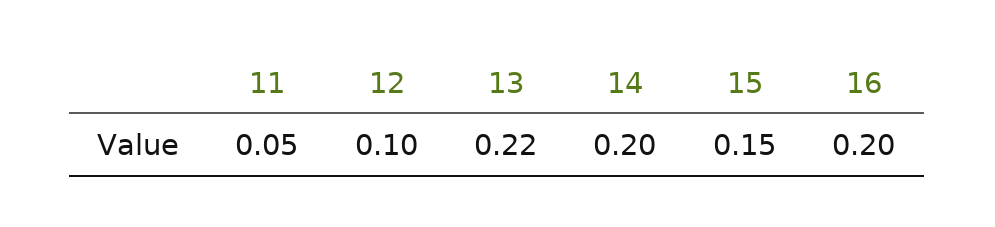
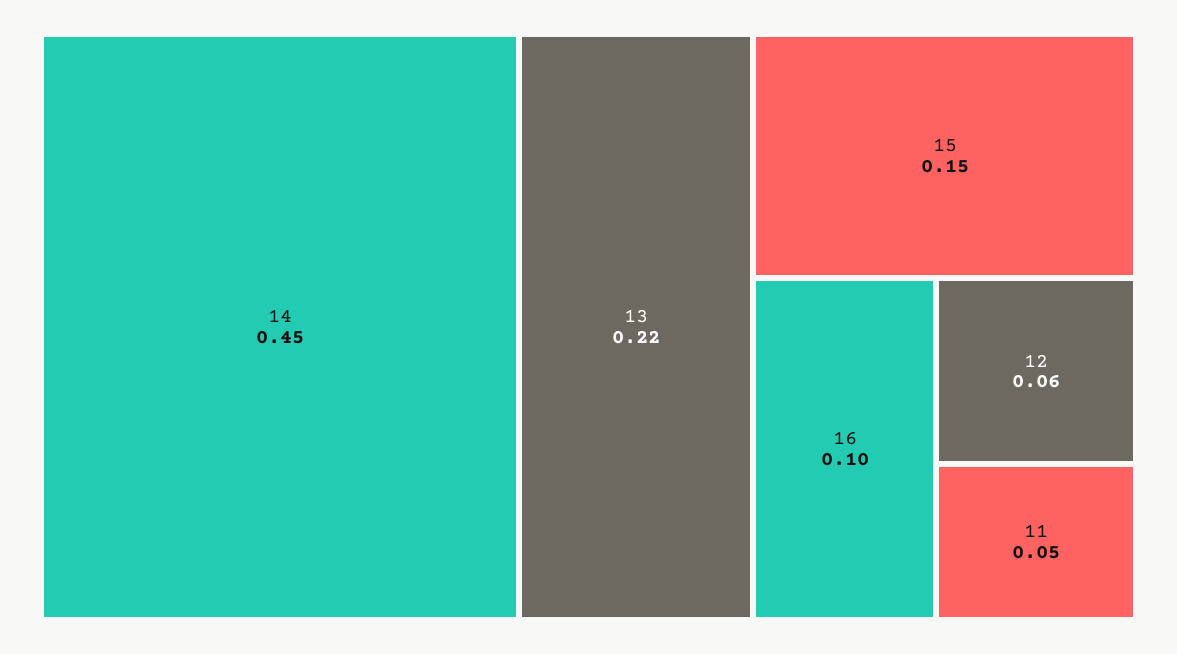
12: 0.1 -> 0.06
14: 0.2 -> 0.45
16: 0.2 -> 0.1

